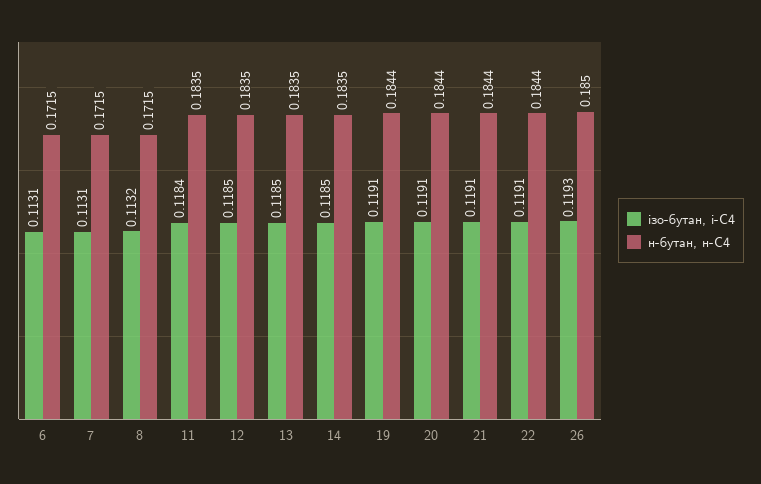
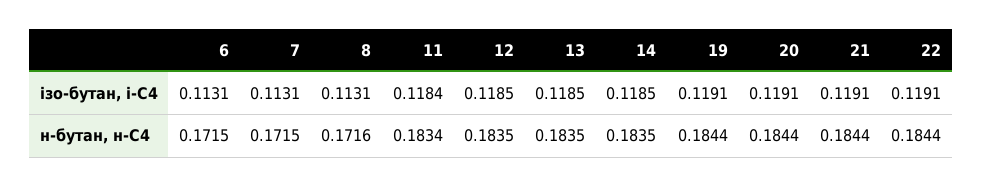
ізо-бутан, і-С4, 8: 0.1132 -> 0.1131
н-бутан, н-С4, 8: 0.1715 -> 0.1716
н-бутан, н-С4, 11: 0.1835 -> 0.1834
ізо-бутан, і-С4, 26: 0.1193 -> none
н-бутан, н-С4, 26: 0.185 -> none

